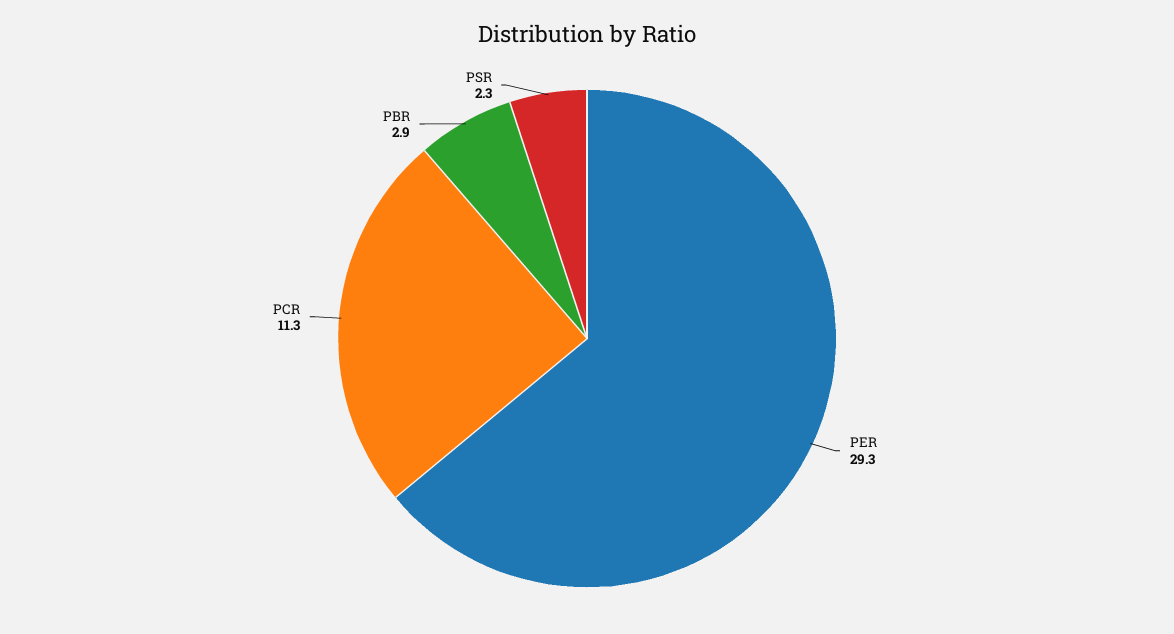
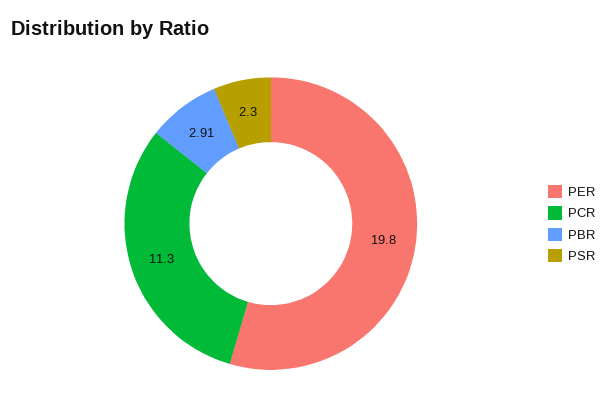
PER: 29.3 -> 19.8

